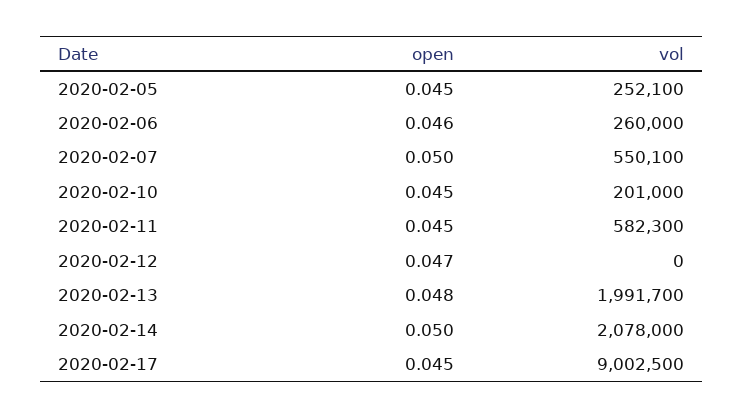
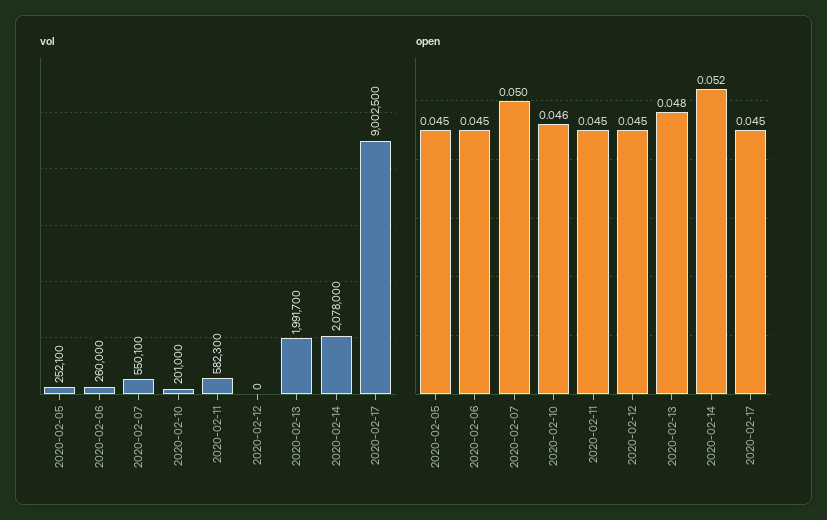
open, 2020-02-06: 0.046 -> 0.045
open, 2020-02-10: 0.045 -> 0.046
open, 2020-02-12: 0.047 -> 0.045
open, 2020-02-14: 0.05 -> 0.052

